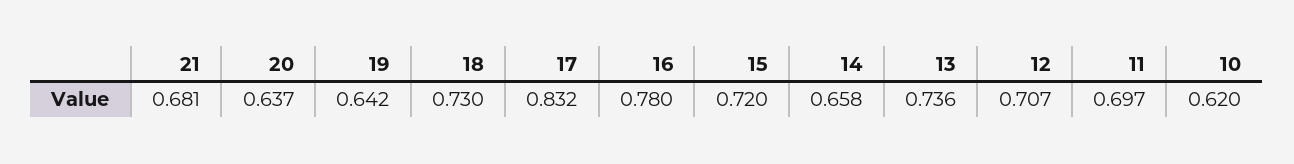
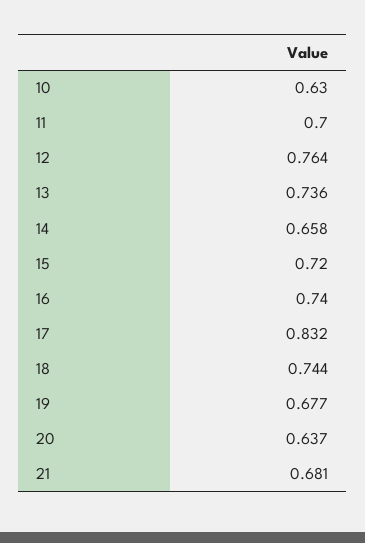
19: 0.642 -> 0.677
18: 0.73 -> 0.744
16: 0.78 -> 0.74
12: 0.707 -> 0.764
11: 0.697 -> 0.7
10: 0.62 -> 0.63

